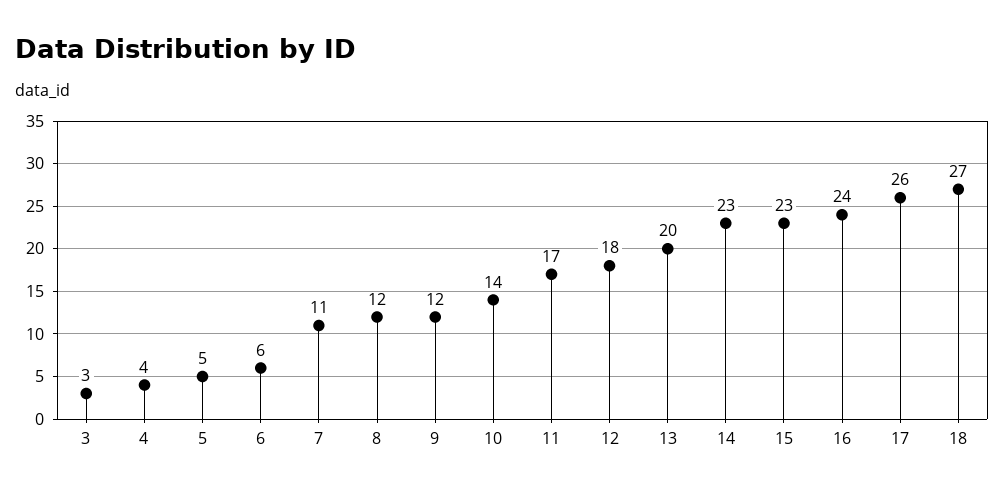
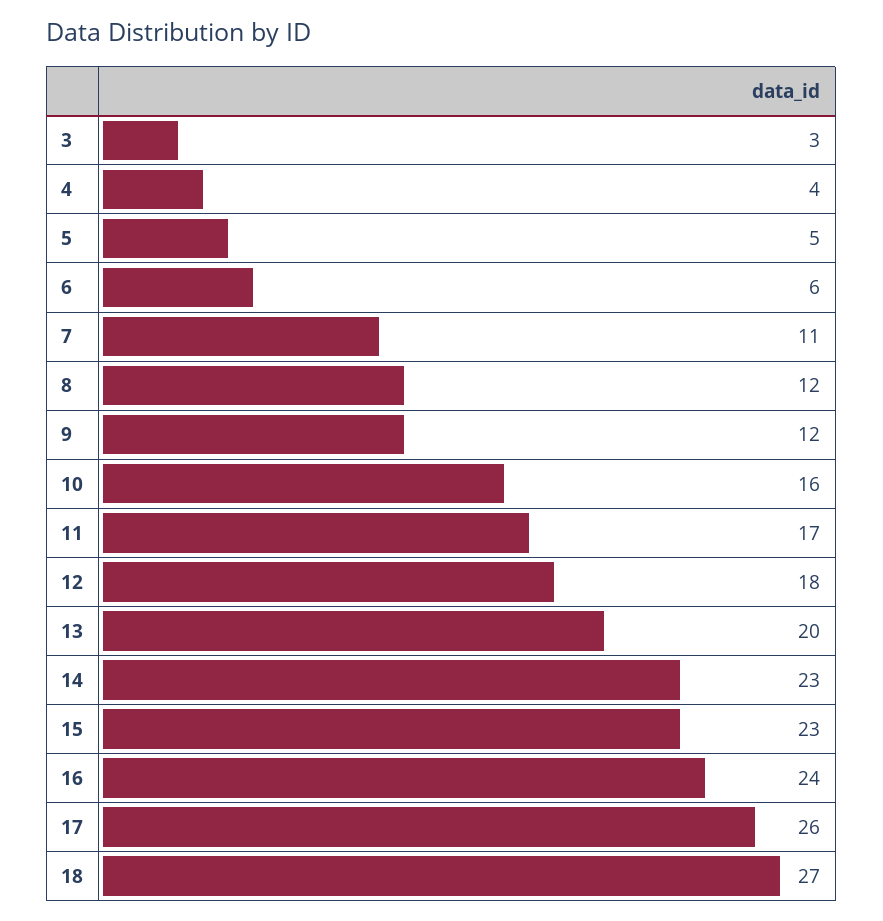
10: 14 -> 16

